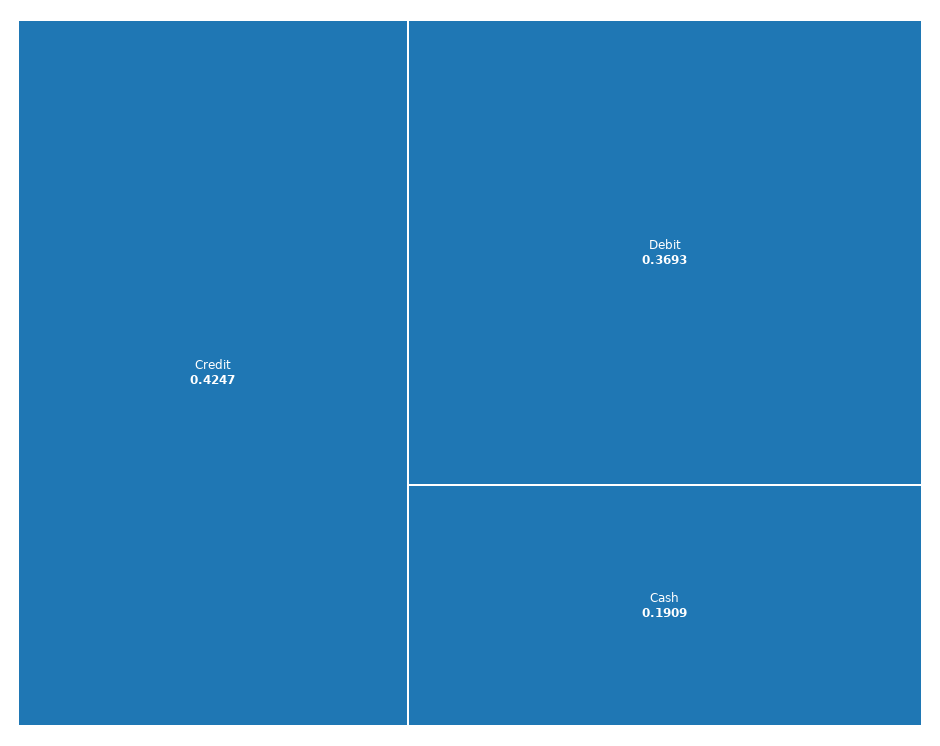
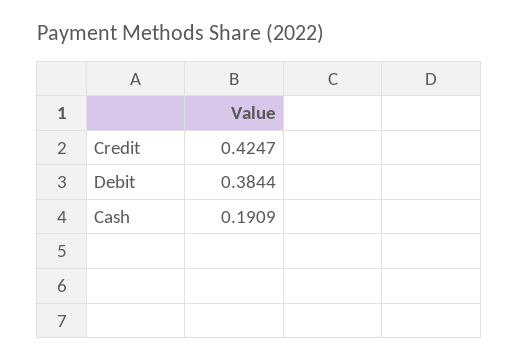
Debit: 0.3693 -> 0.3844

